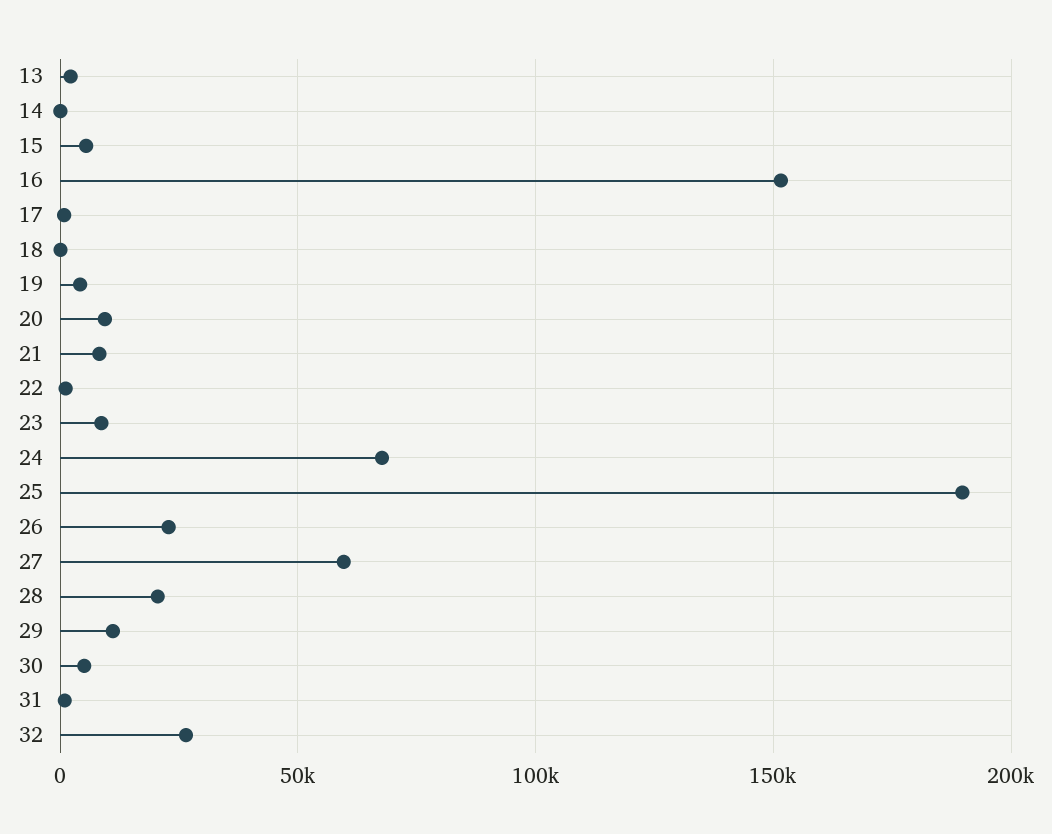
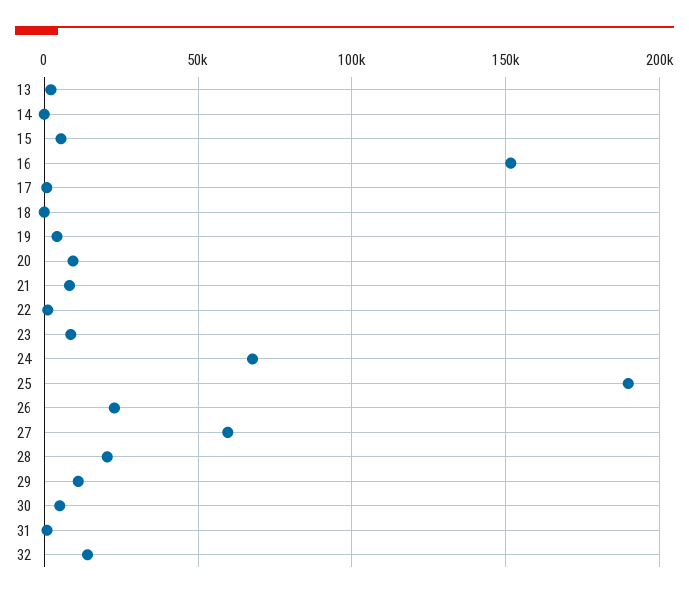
32: 25000 -> 15000

